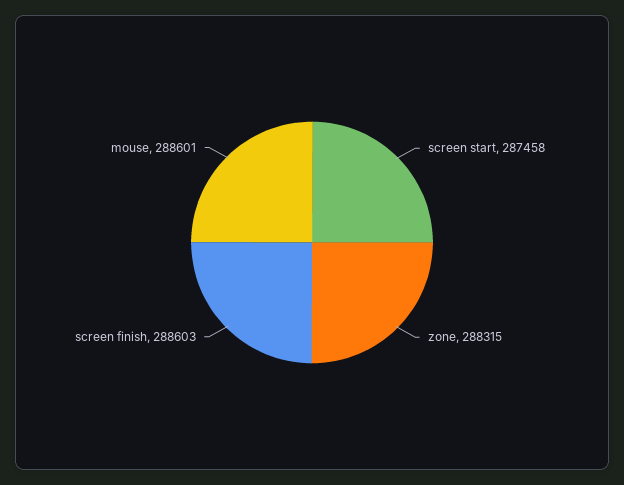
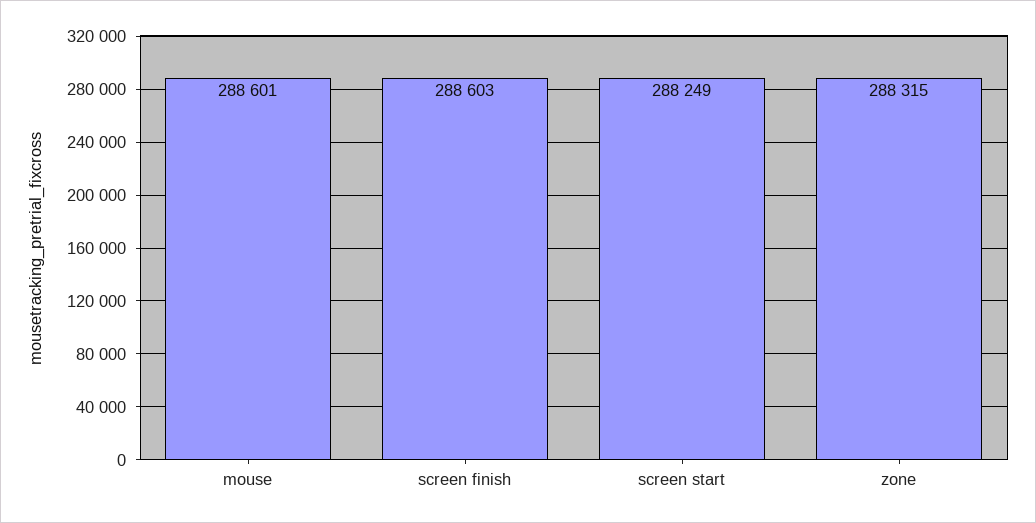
screen start: 287458 -> 288249

